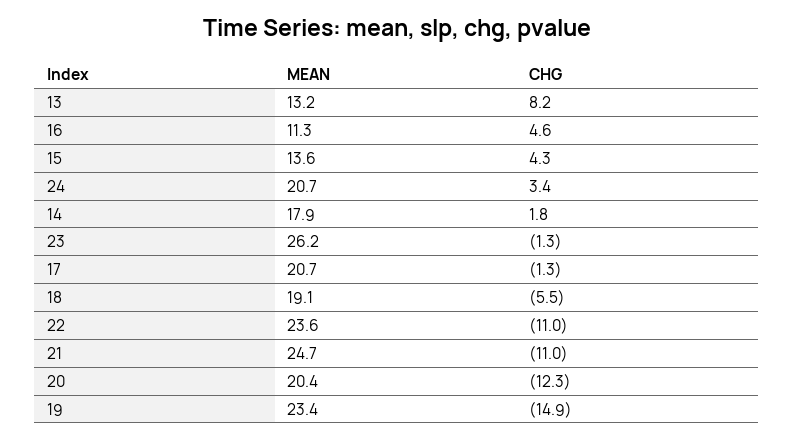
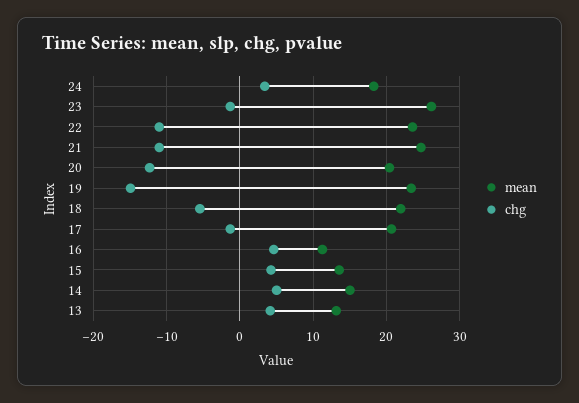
CHG, 13: 8.2 -> 4
MEAN, 24: 20.7 -> 18
MEAN, 14: 17.9 -> 15
CHG, 14: 1.8 -> 5
MEAN, 18: 19.1 -> 22

